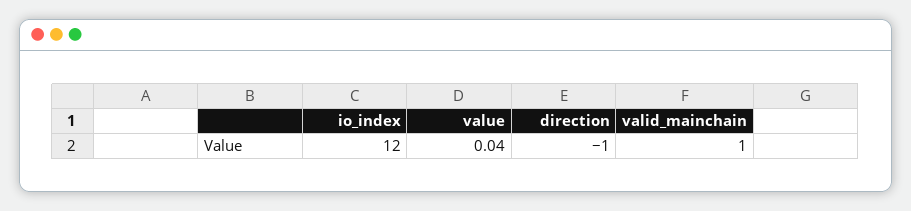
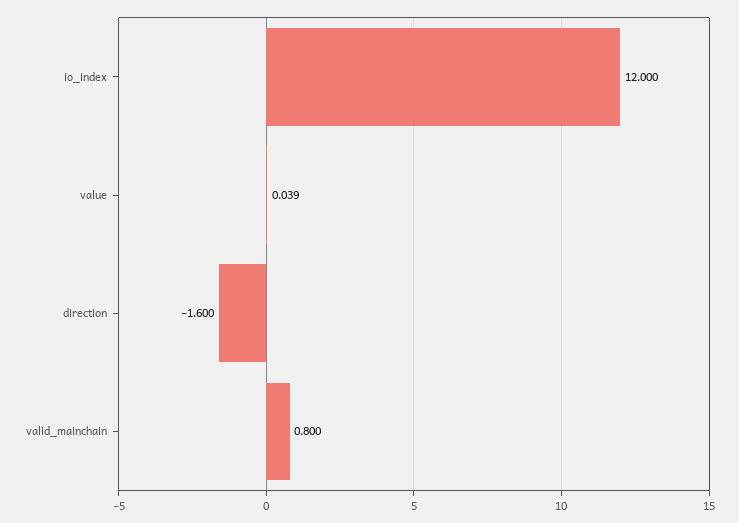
direction: -1 -> -1.6
valid_mainchain: 1 -> 0.8

